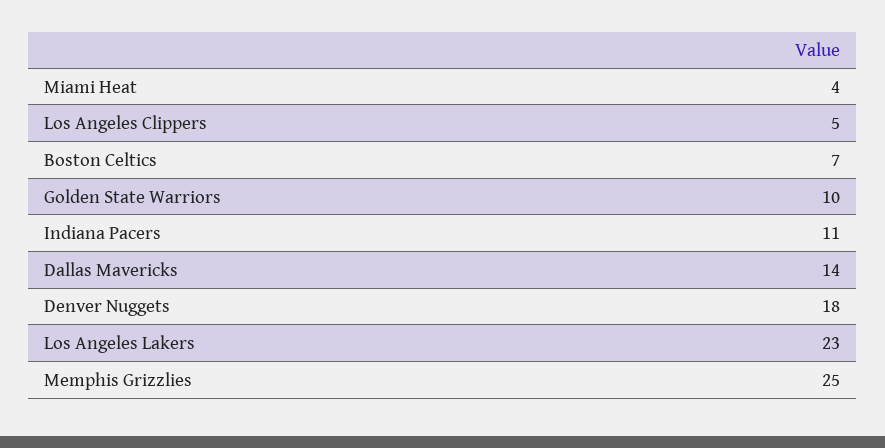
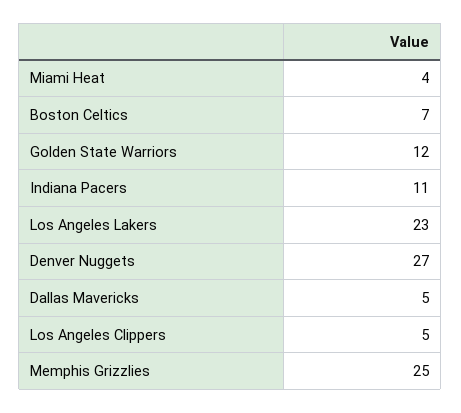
Golden State Warriors: 10 -> 12
Dallas Mavericks: 14 -> 5
Denver Nuggets: 18 -> 27

